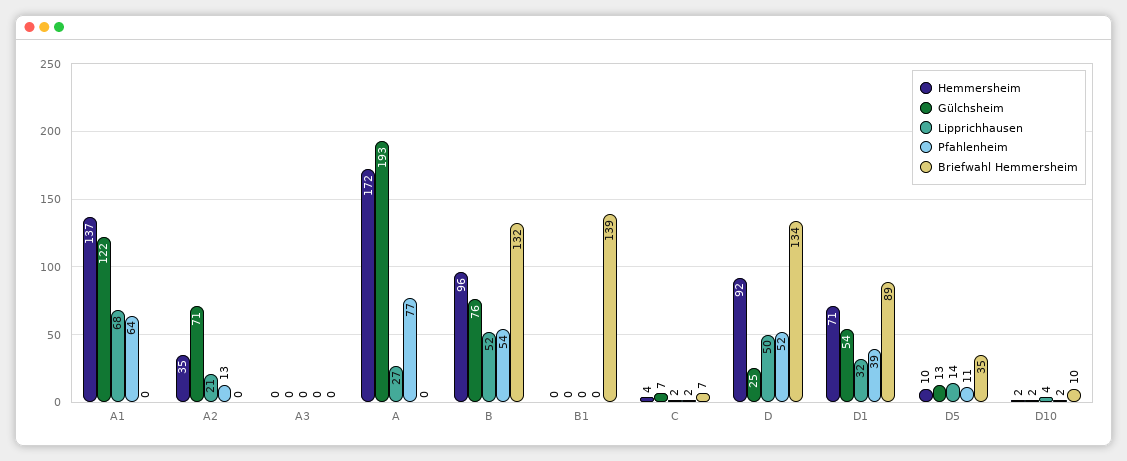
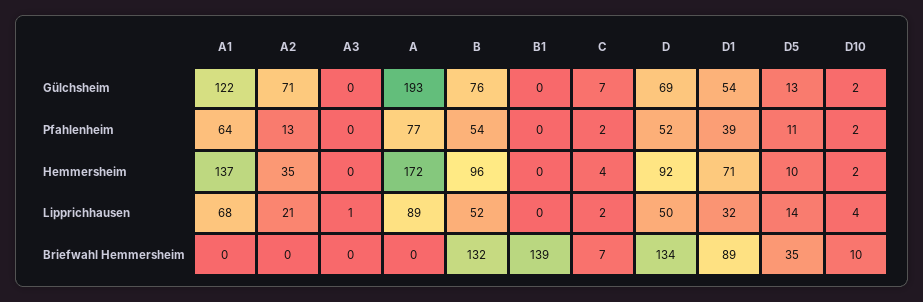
Lipprichhausen, A3: 0 -> 1
Lipprichhausen, A: 27 -> 89
Gülchsheim, D: 25 -> 69

